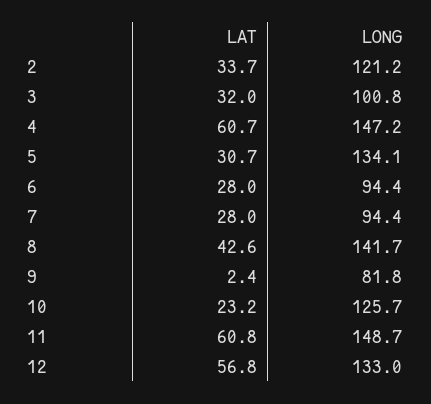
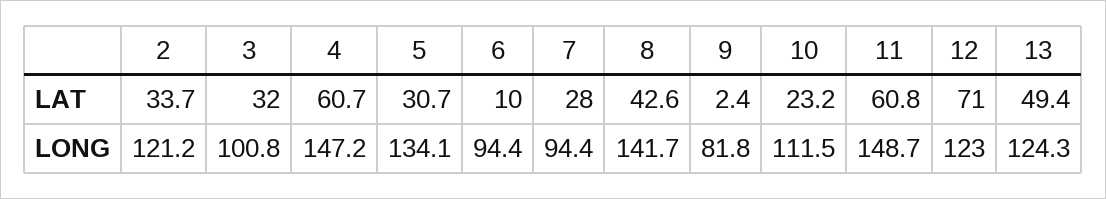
LAT, 6: 28 -> 10
LONG, 10: 125.7 -> 111.5
LAT, 12: 56.8 -> 71
LONG, 12: 133 -> 123
LAT, 13: none -> 49.4
LONG, 13: none -> 124.3

